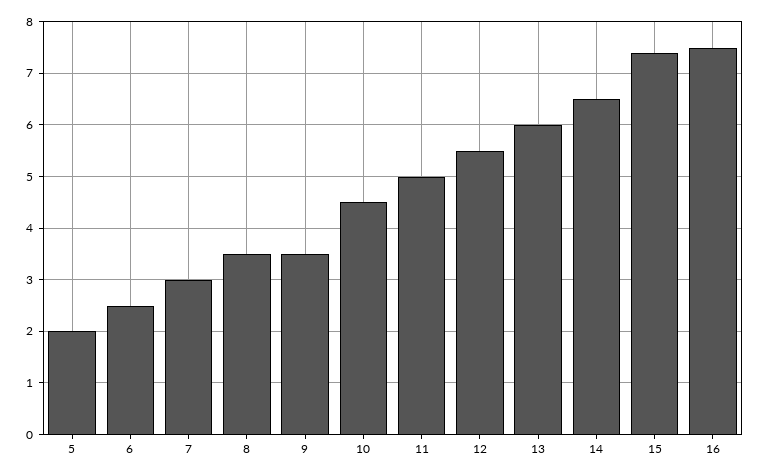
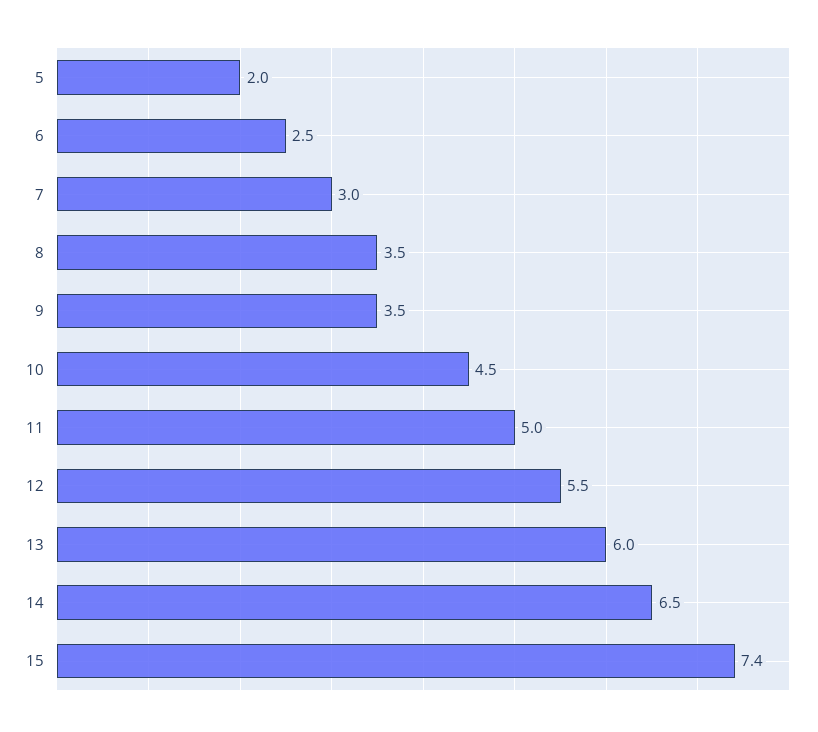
16: 7.5 -> none

